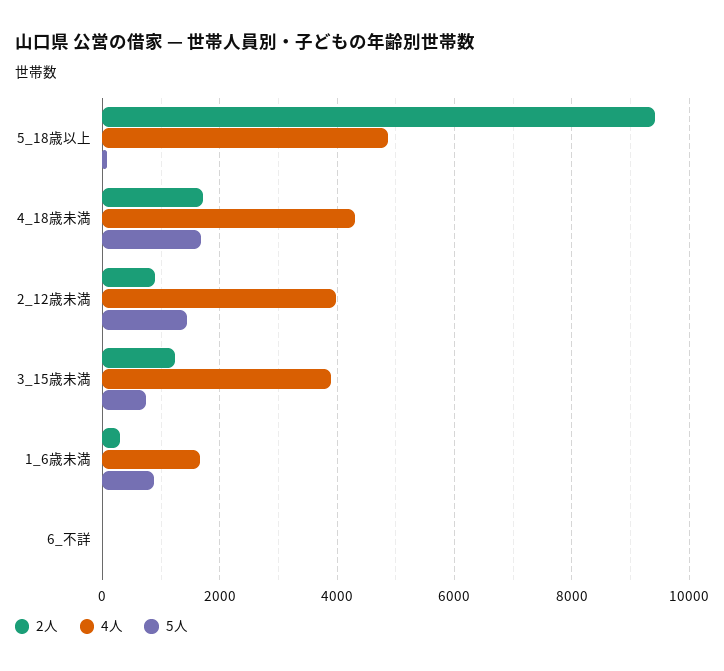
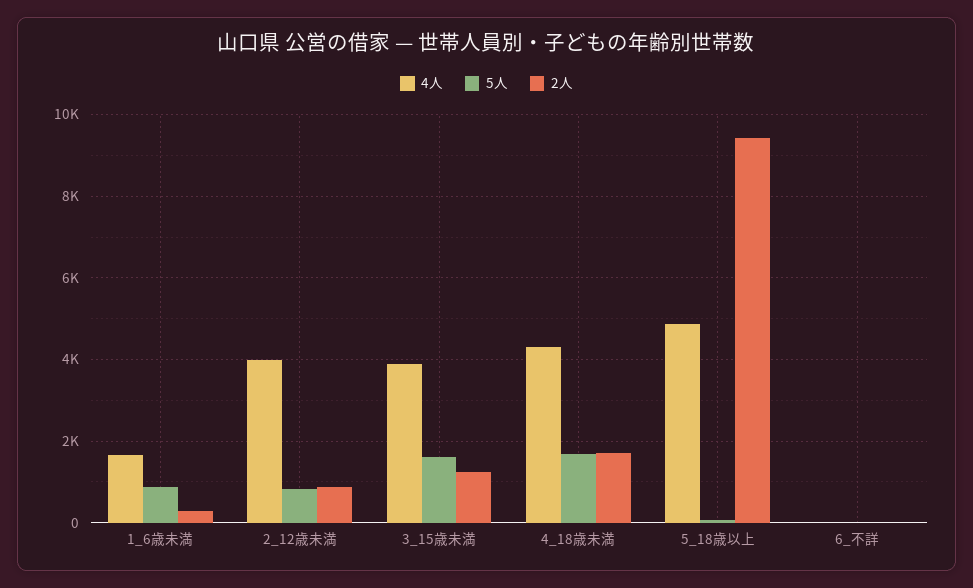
5人, 2_12歳未満: 1400 -> 800
5人, 3_15歳未満: 800 -> 1600

